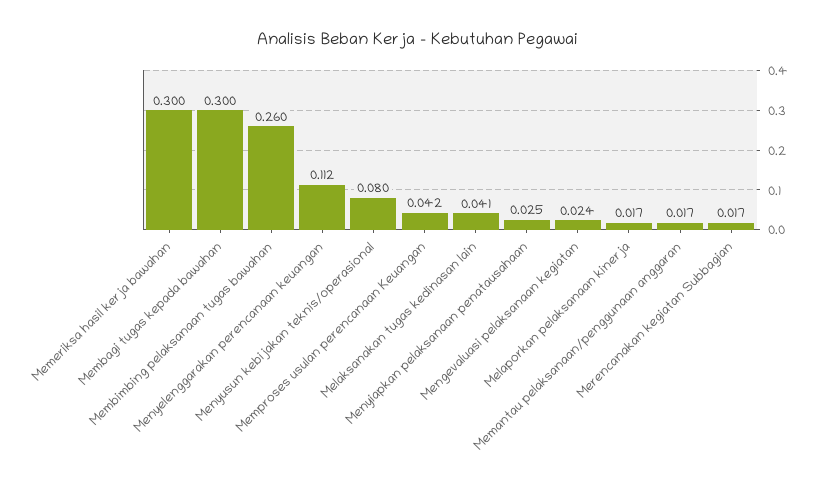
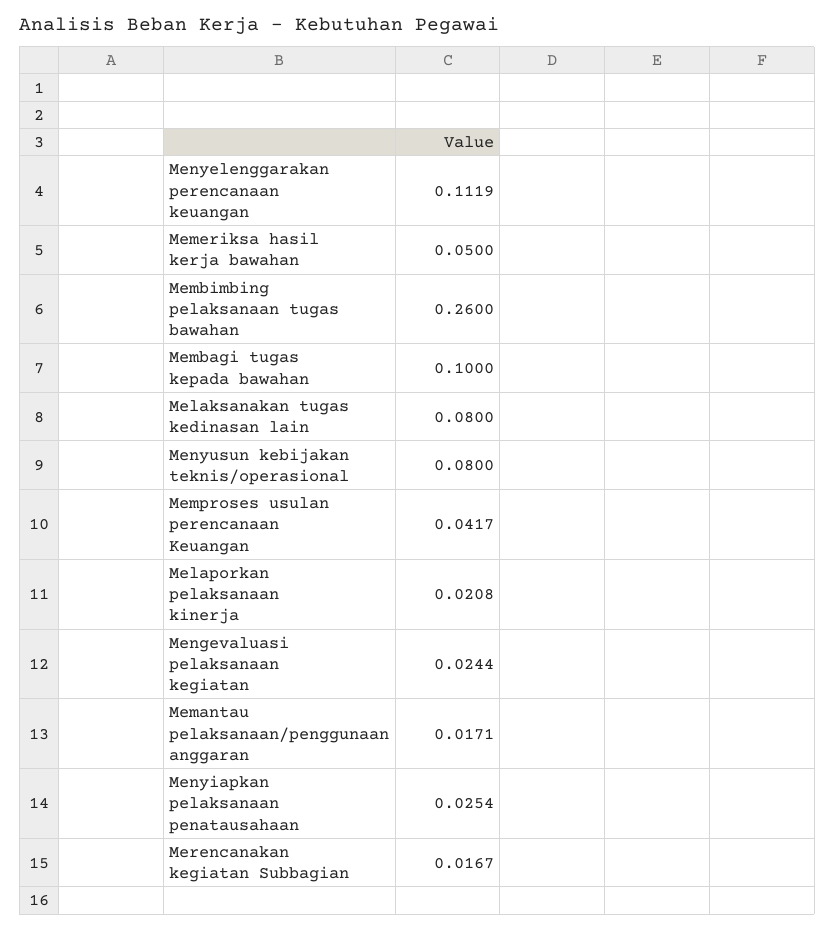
Memeriksa hasil kerja bawahan: 0.3 -> 0.05
Membagi tugas kepada bawahan: 0.3 -> 0.1
Melaksanakan tugas kedinasan lain: 0.041 -> 0.08
Melaporkan pelaksanaan kinerja: 0.017 -> 0.0208

